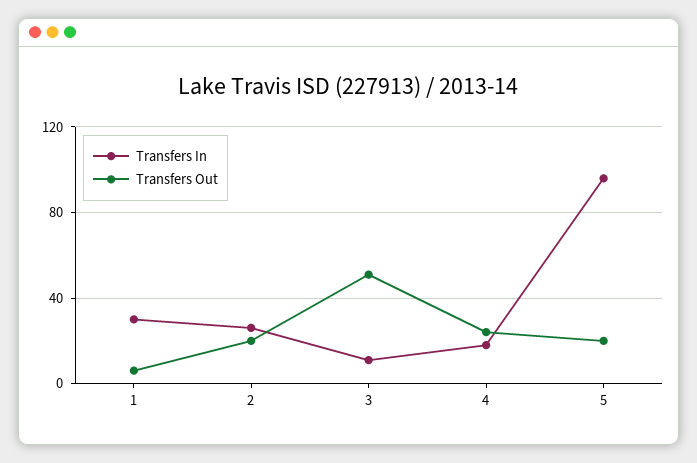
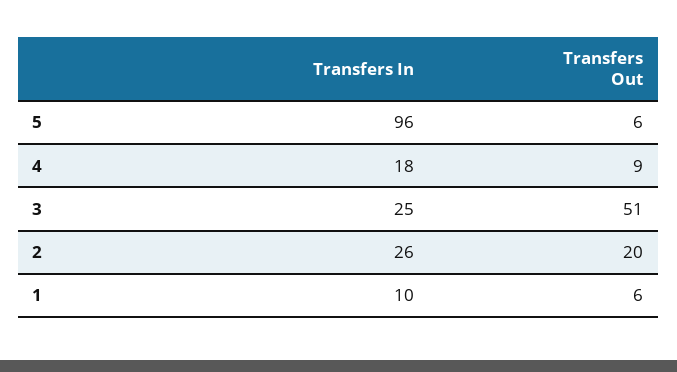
Transfers In, 1: 30 -> 10
Transfers In, 3: 10 -> 25
Transfers Out, 4: 25 -> 9
Transfers Out, 5: 20 -> 6

